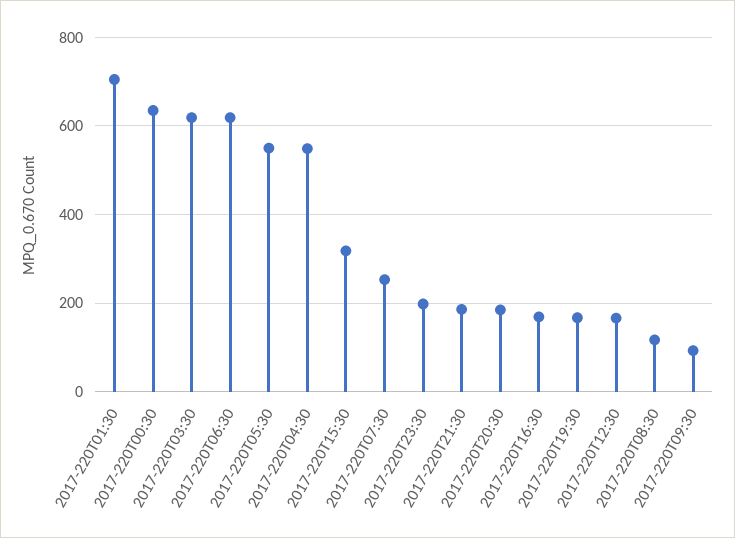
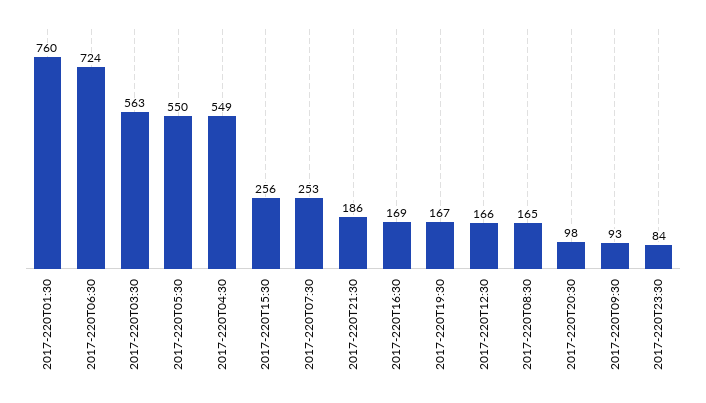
2017-220T01:30: 700 -> 760
2017-220T00:30: 640 -> none
2017-220T03:30: 620 -> 563
2017-220T06:30: 620 -> 724
2017-220T15:30: 320 -> 256
2017-220T23:30: 200 -> 84
2017-220T20:30: 180 -> 98
2017-220T08:30: 120 -> 165

